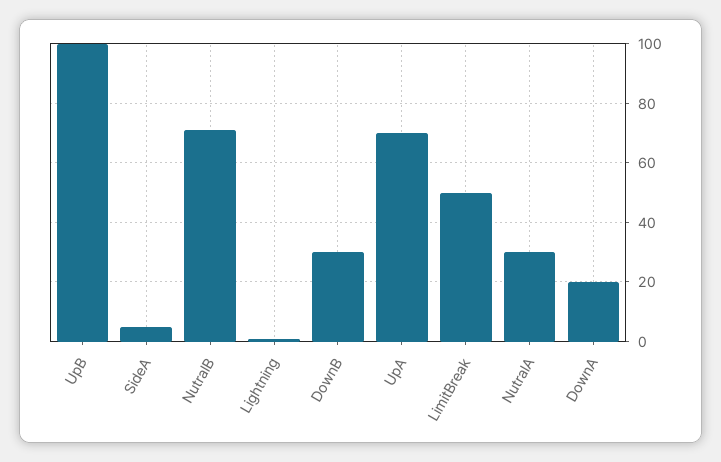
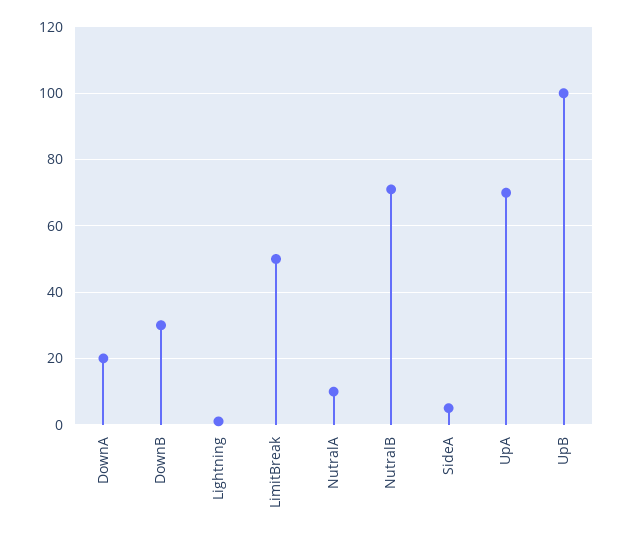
NutralA: 30 -> 10

